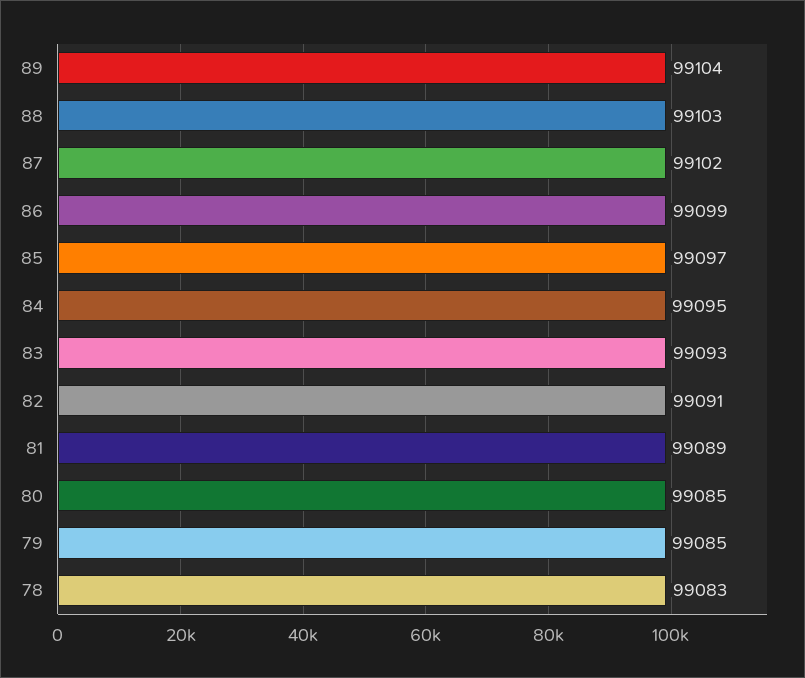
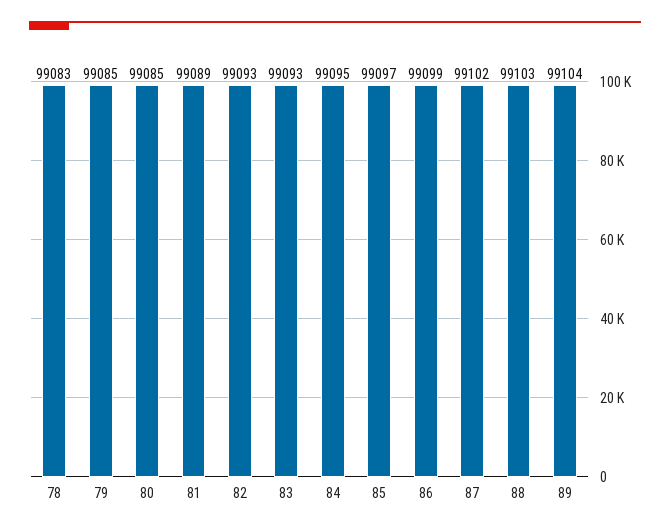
82: 99091 -> 99093

